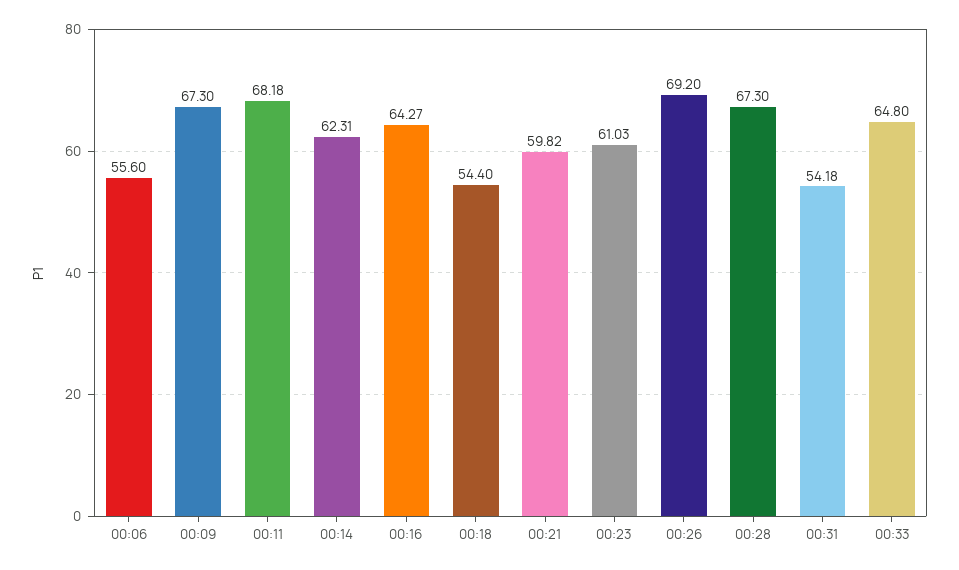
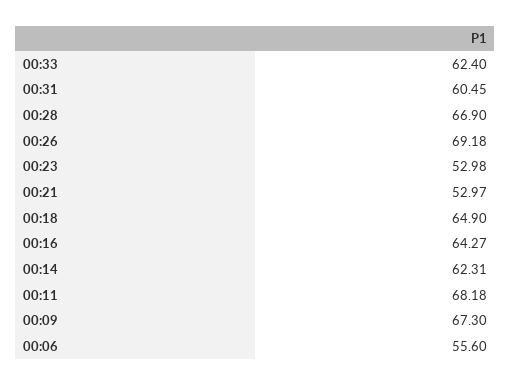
00:18: 54.4 -> 64.9
00:21: 59.82 -> 52.97
00:23: 61.03 -> 52.98
00:26: 69.2 -> 69.18
00:28: 67.3 -> 66.9
00:31: 54.18 -> 60.45
00:33: 64.8 -> 62.4

